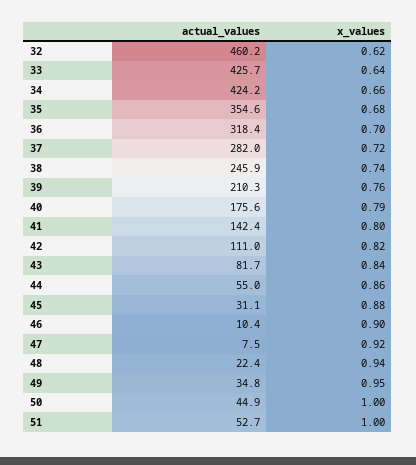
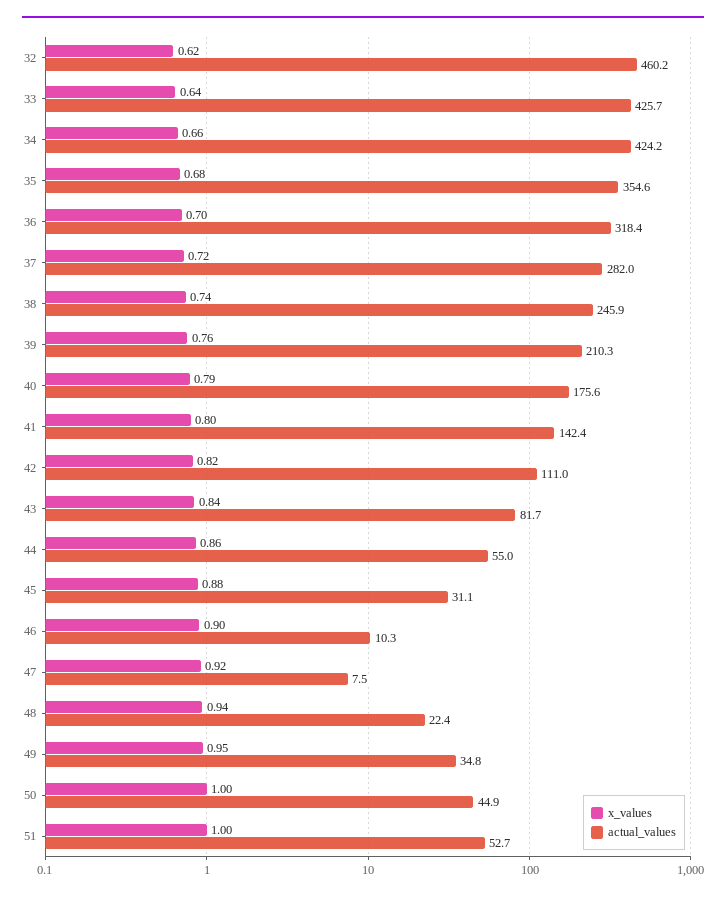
actual_values, 46: 10.4 -> 10.3

